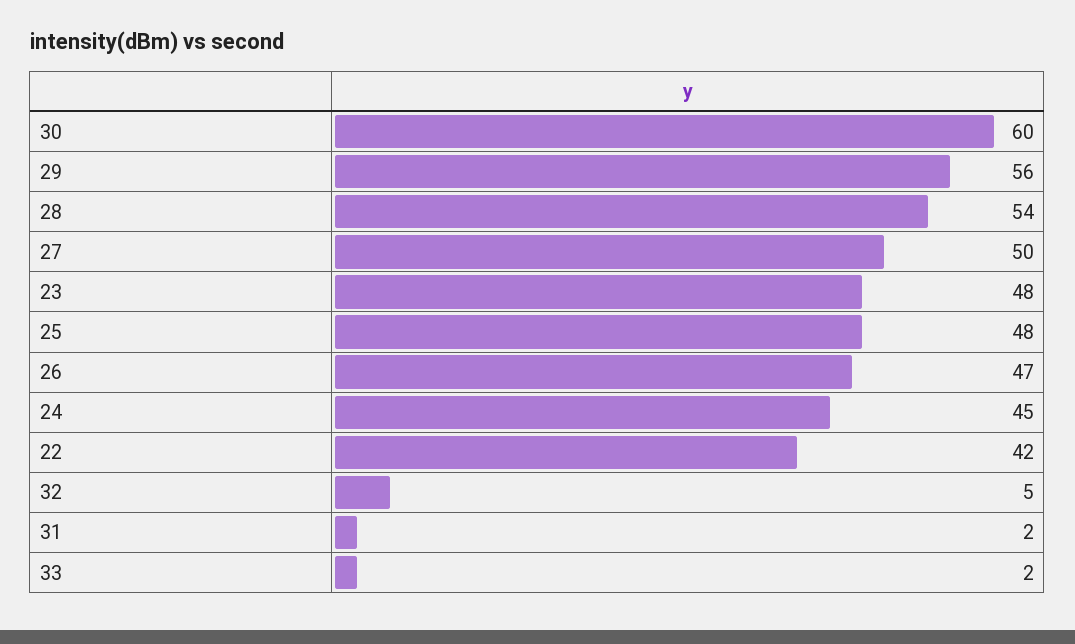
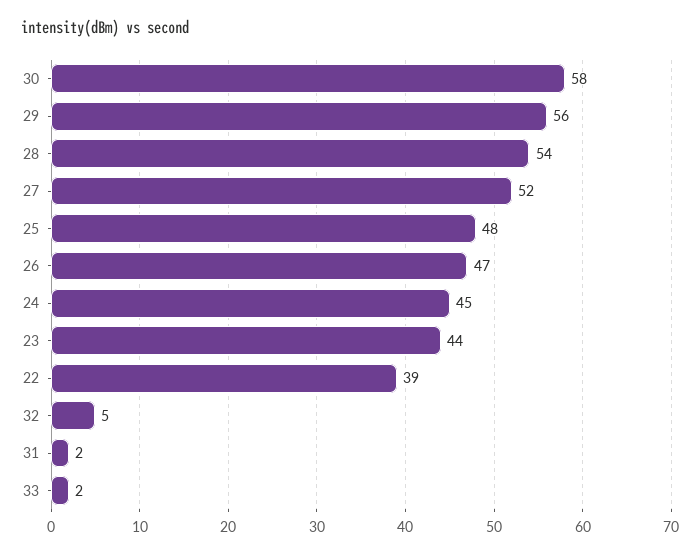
30: 60 -> 58
27: 50 -> 52
23: 48 -> 44
22: 42 -> 39

